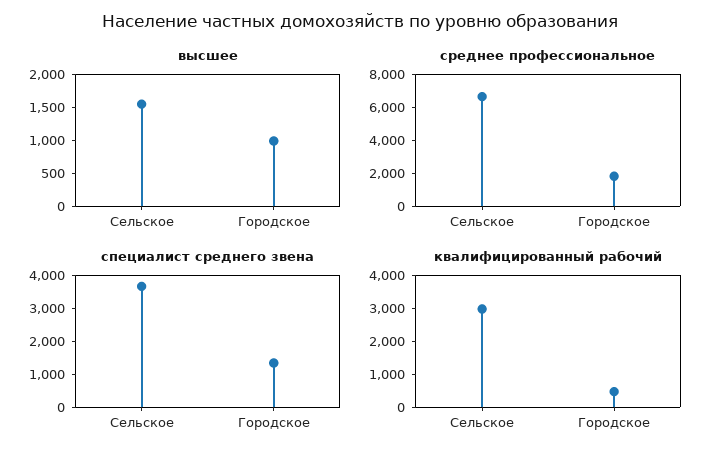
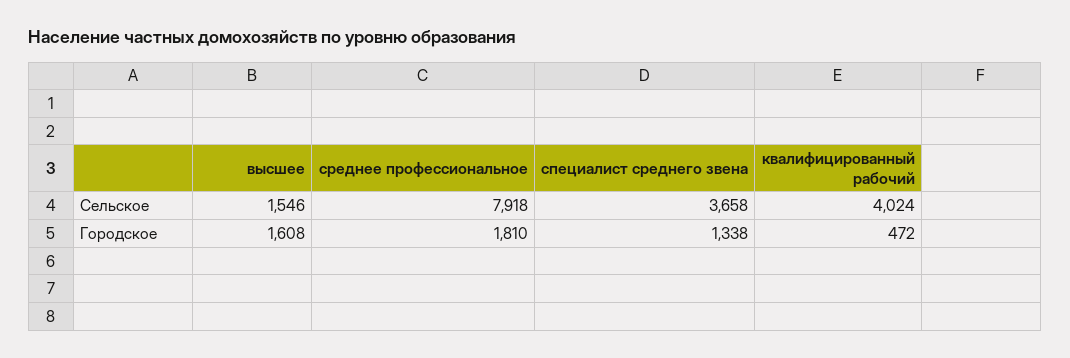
высшее, Городское: 1000 -> 1608
среднее профессиональное, Сельское: 6500 -> 7918
квалифицированный рабочий, Сельское: 3000 -> 4024

